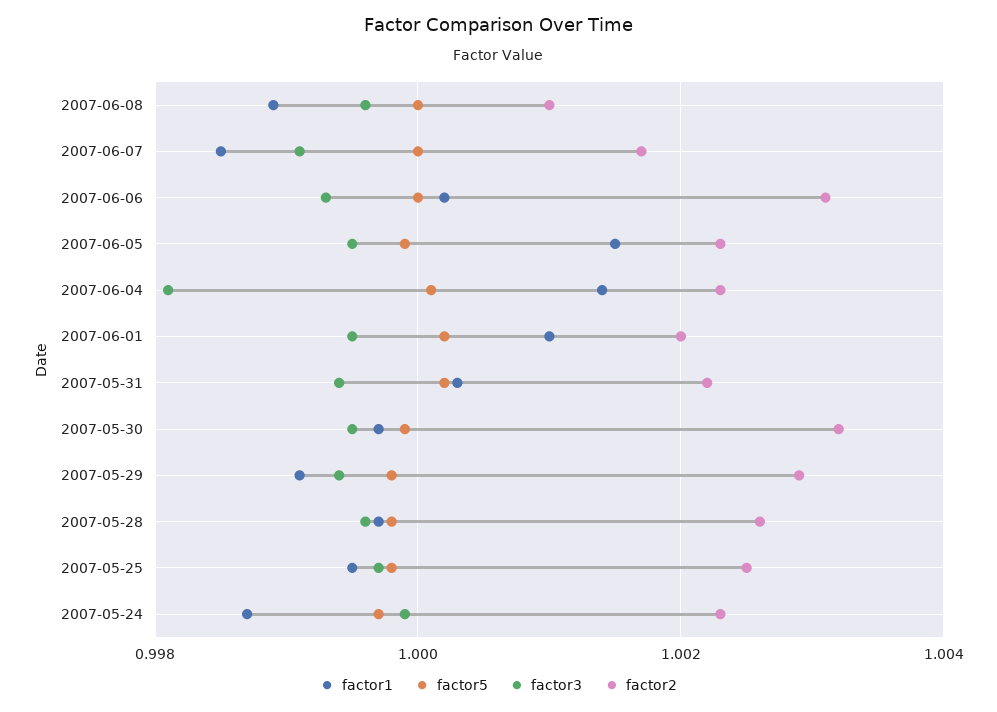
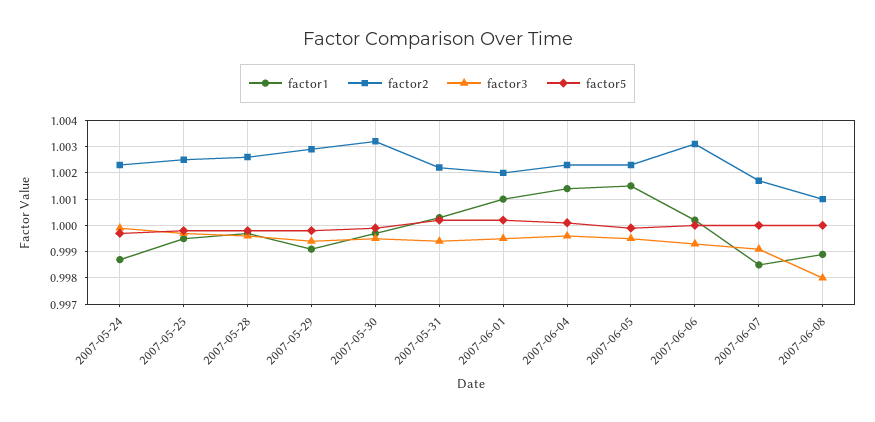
factor3, 2007-06-08: 0.9995 -> 0.998
factor3, 2007-06-04: 0.998 -> 0.9995

